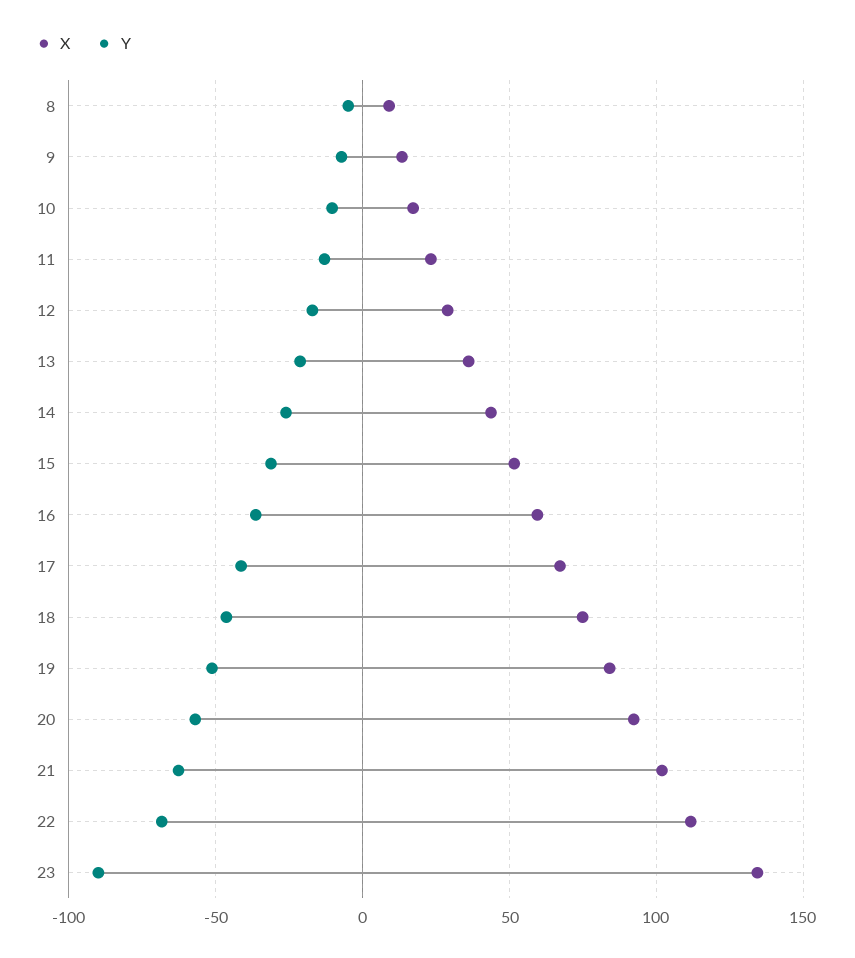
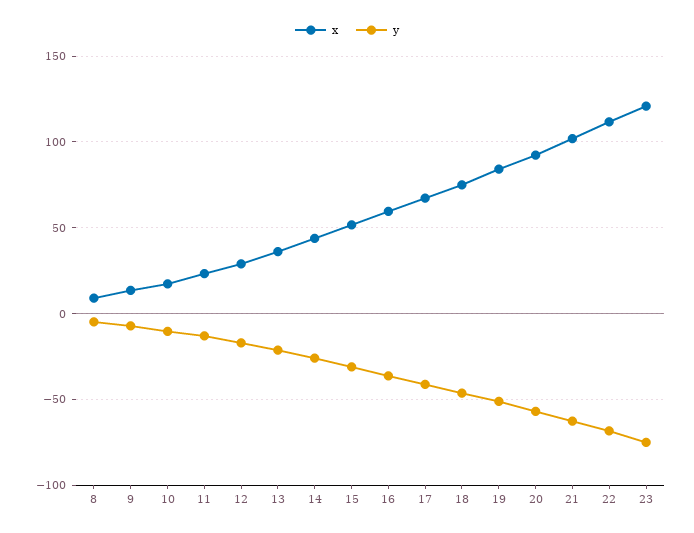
X, 23: 135 -> 120
Y, 23: -90 -> -75

